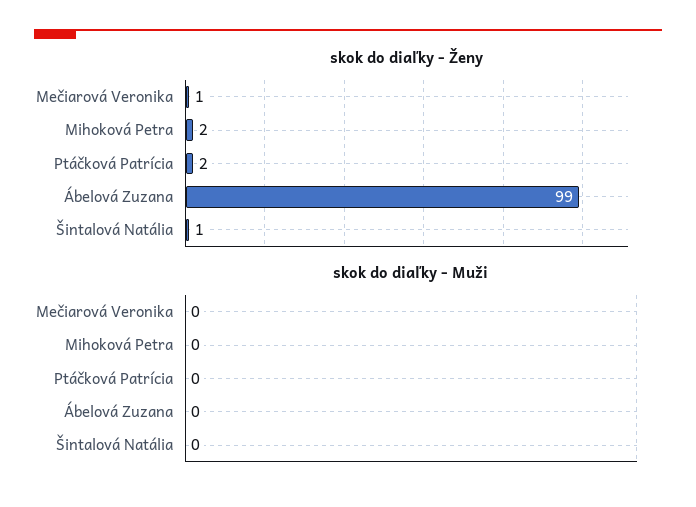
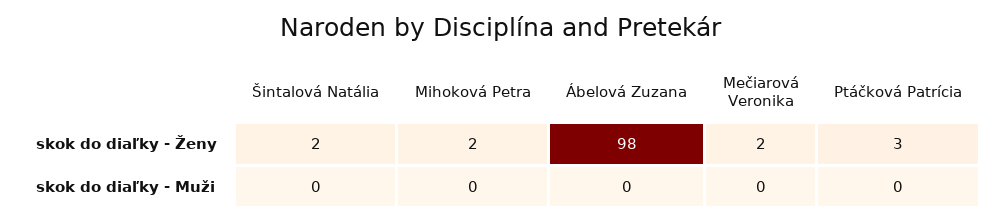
skok do diaľky - Ženy, Mečiarová Veronika: 1 -> 2
skok do diaľky - Ženy, Ptáčková Patrícia: 2 -> 3
skok do diaľky - Ženy, Ábelová Zuzana: 99 -> 98
skok do diaľky - Ženy, Šintalová Natália: 1 -> 2

